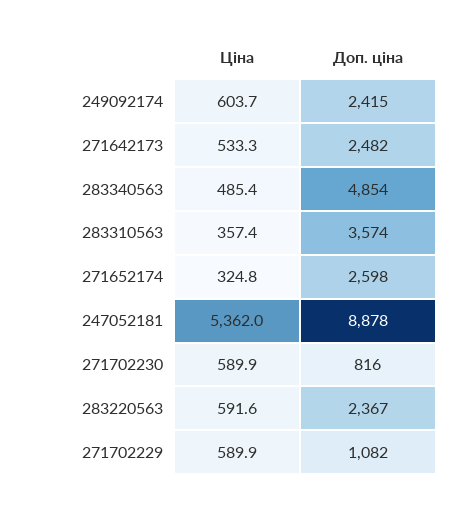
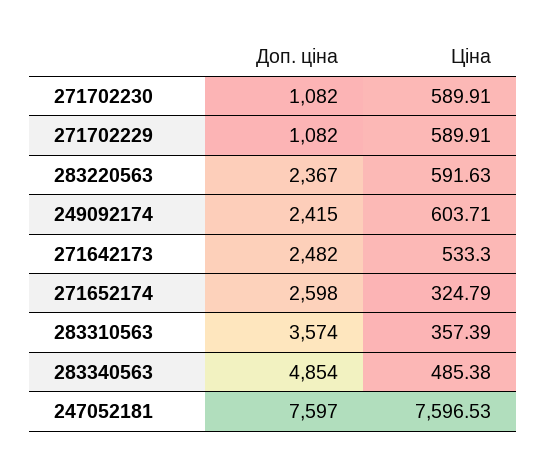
Ціна, 247052181: 5362 -> 7596.53
Доп. ціна, 247052181: 8878 -> 7597
Доп. ціна, 271702230: 816 -> 1082

